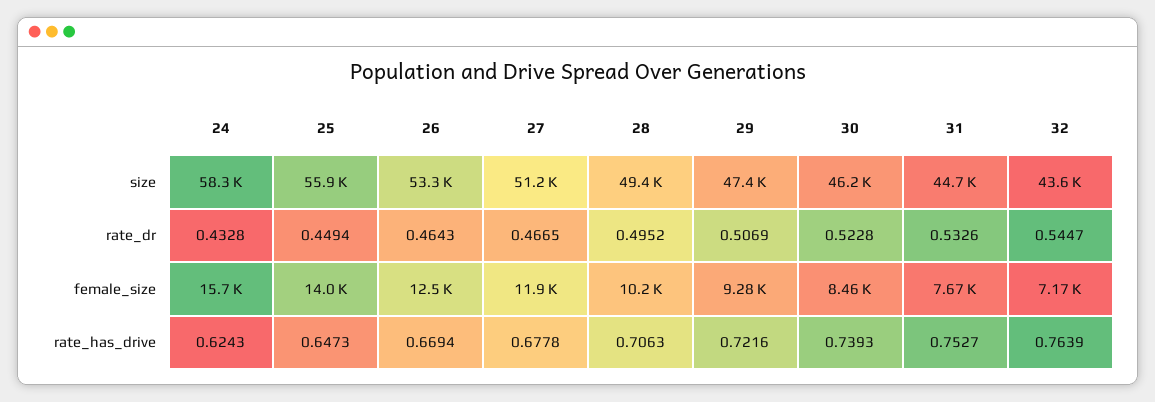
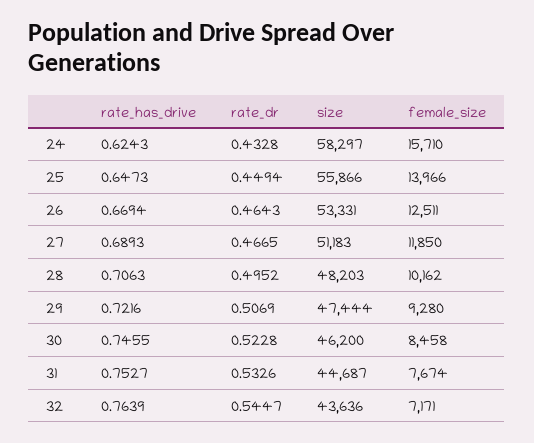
28, size: 49400 -> 48203
27, rate_has_drive: 0.6778 -> 0.6893
30, rate_has_drive: 0.7393 -> 0.7455

